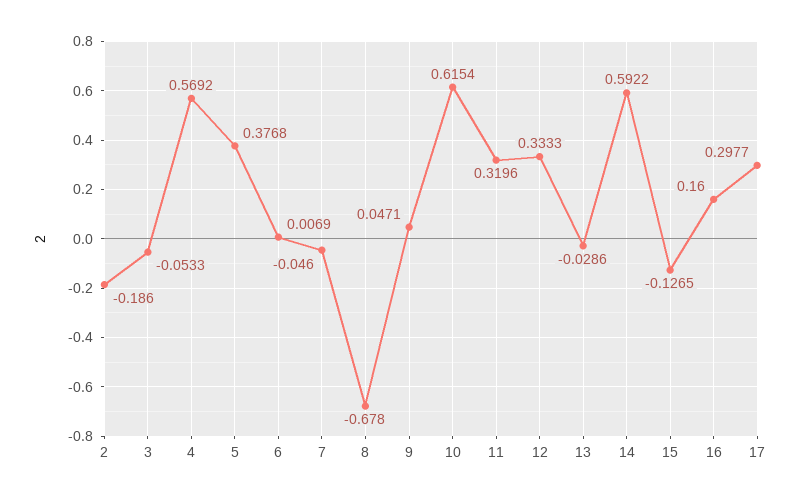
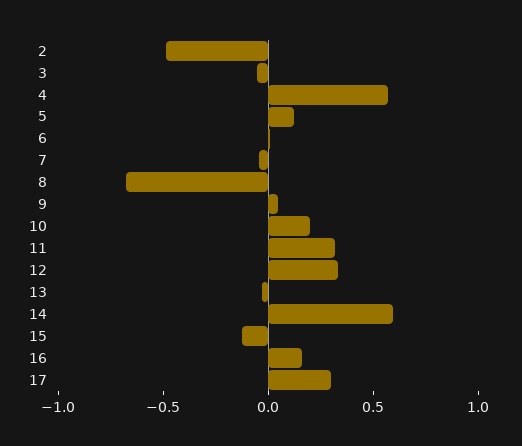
2: -0.186 -> -0.5
5: 0.3768 -> 0.1
10: 0.6154 -> 0.2

